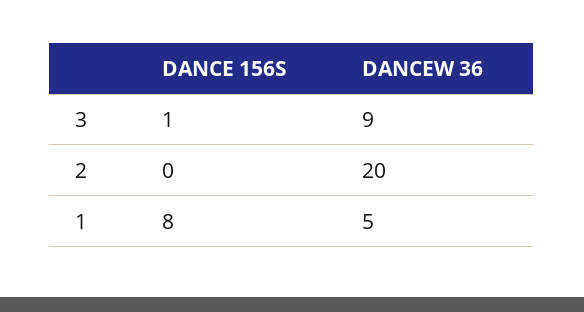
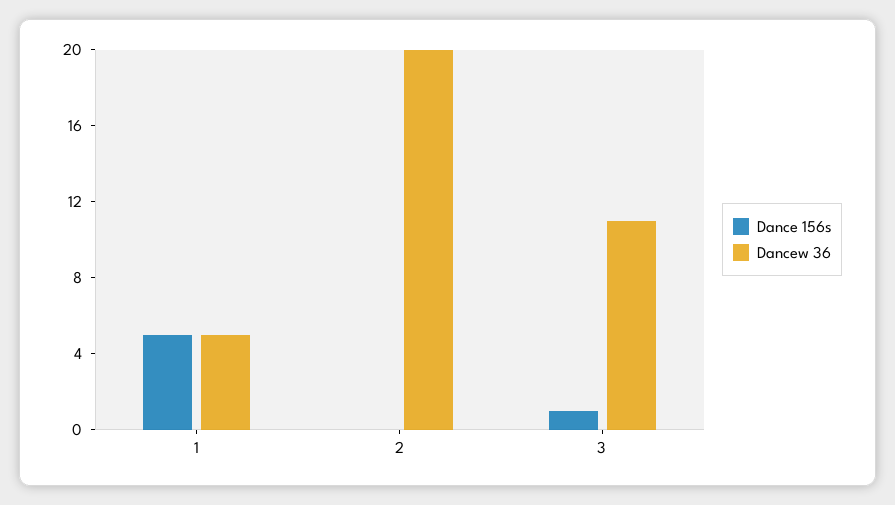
DANCEW 36, 3: 9 -> 11
DANCE 156S, 1: 8 -> 5

